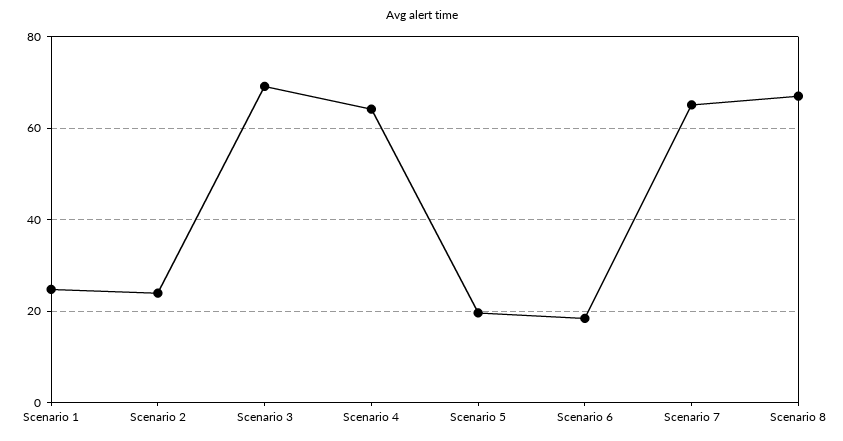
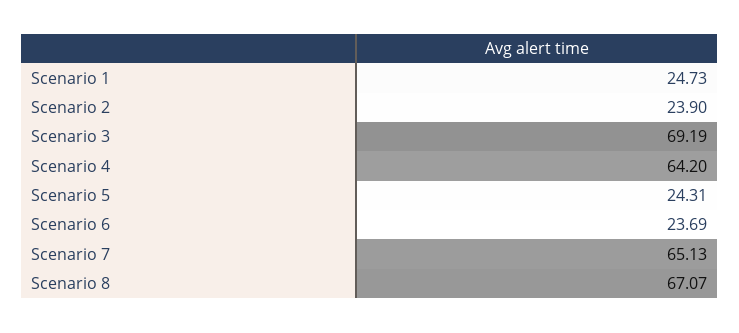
Scenario 5: 20 -> 24.31
Scenario 6: 18 -> 23.69

